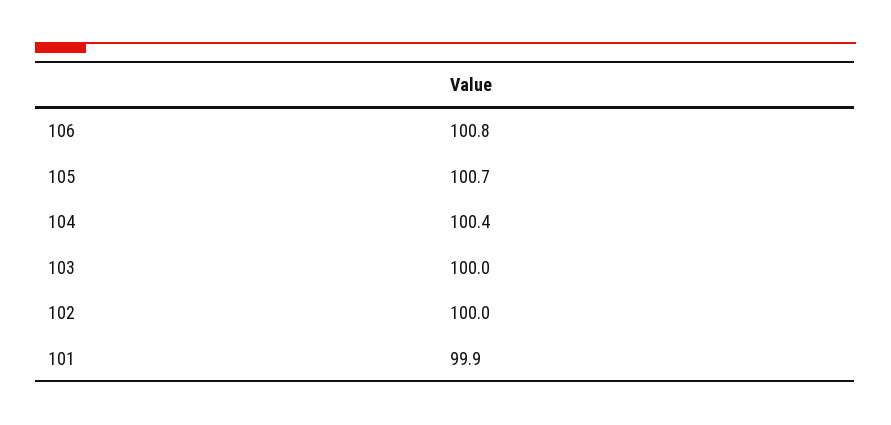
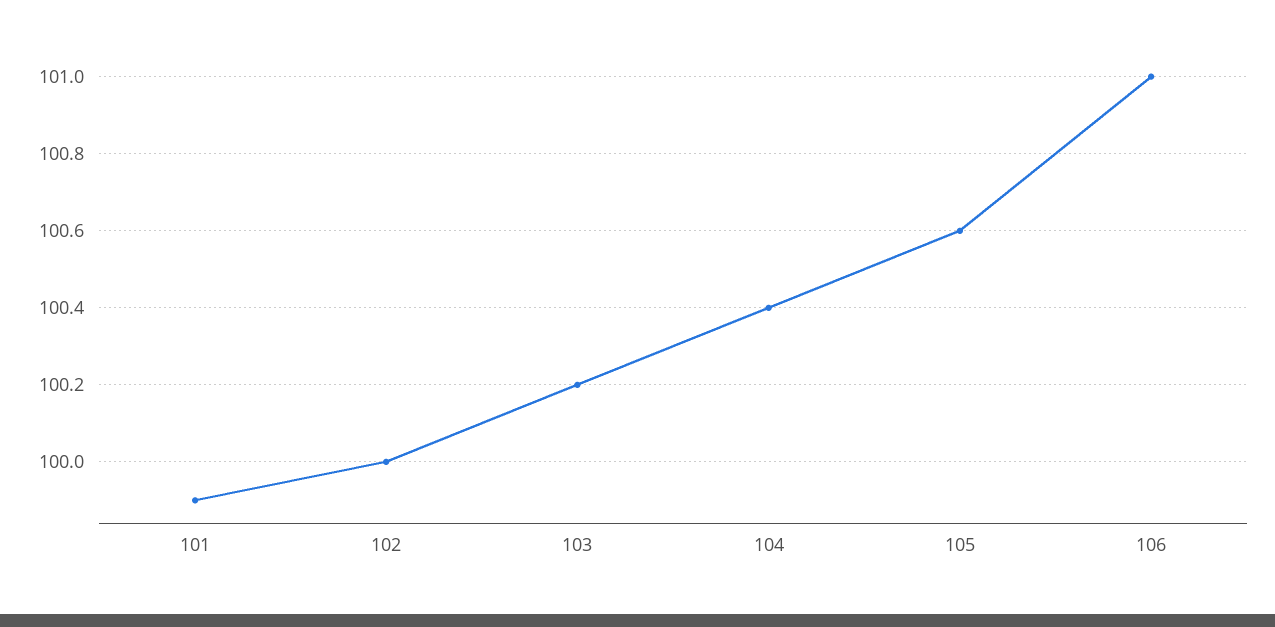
106: 100.8 -> 101
105: 100.7 -> 100.6
103: 100 -> 100.2

